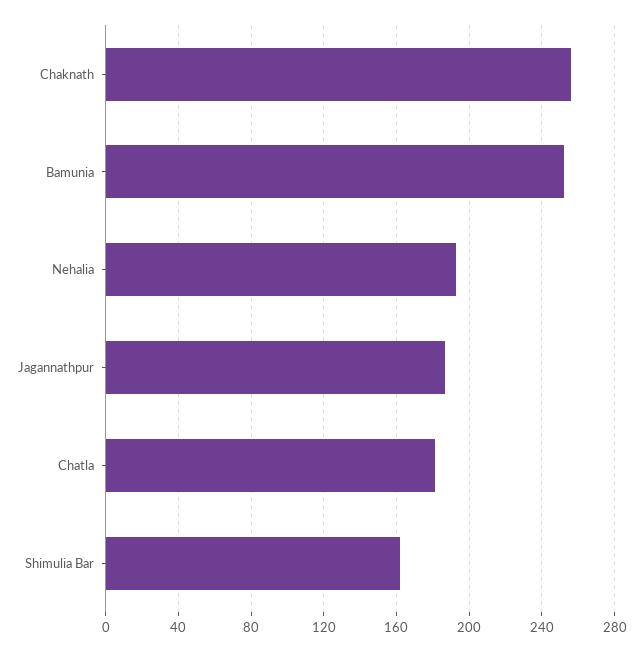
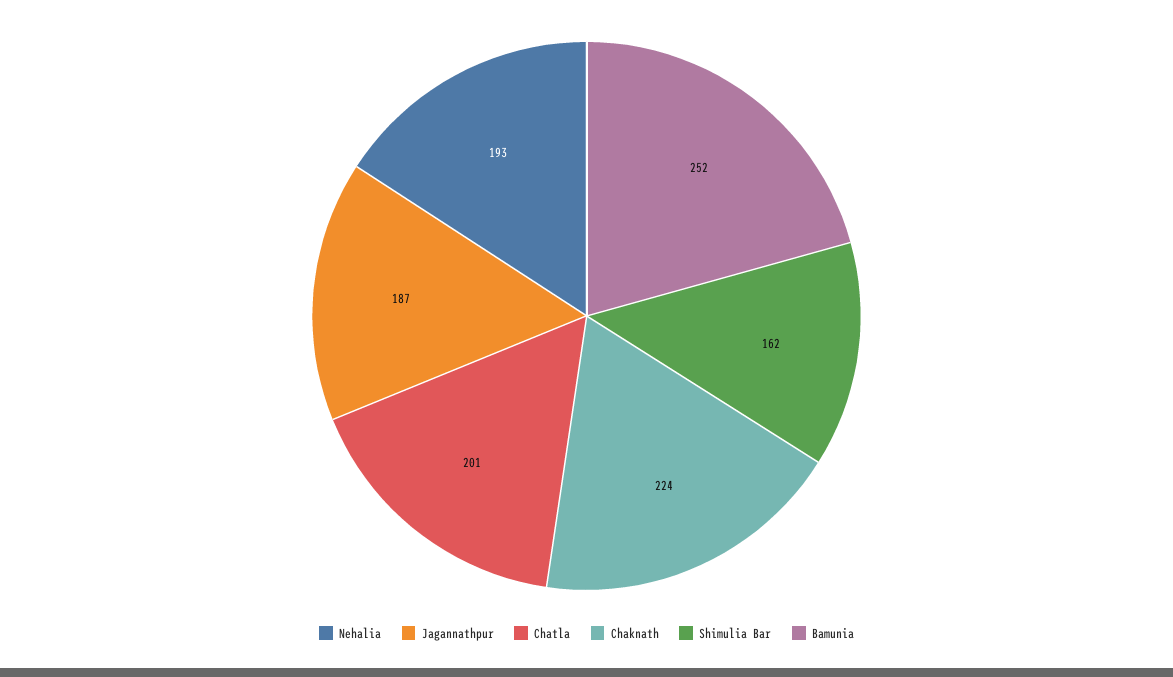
Chaknath: 255 -> 224
Chatla: 180 -> 201

